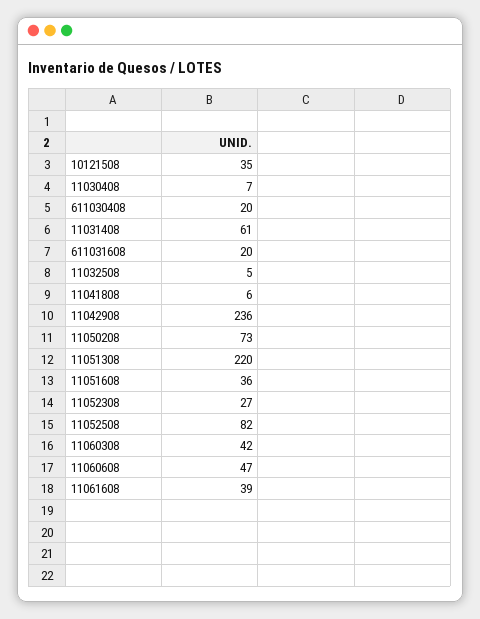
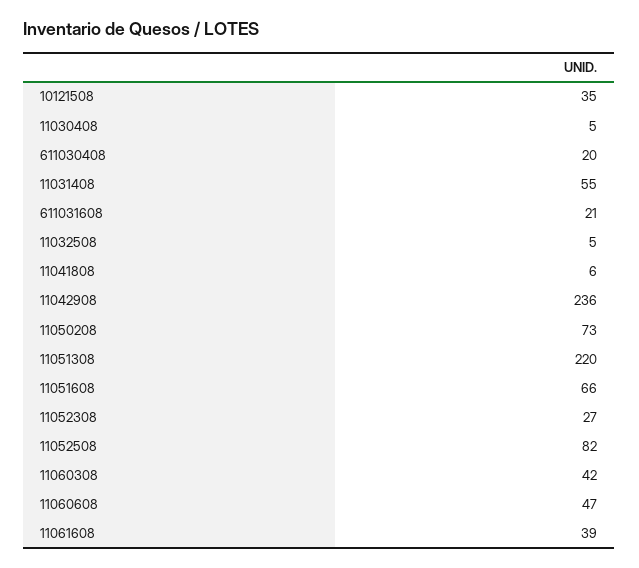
11030408: 7 -> 5
11031408: 61 -> 55
611031608: 20 -> 21
11051608: 36 -> 66

